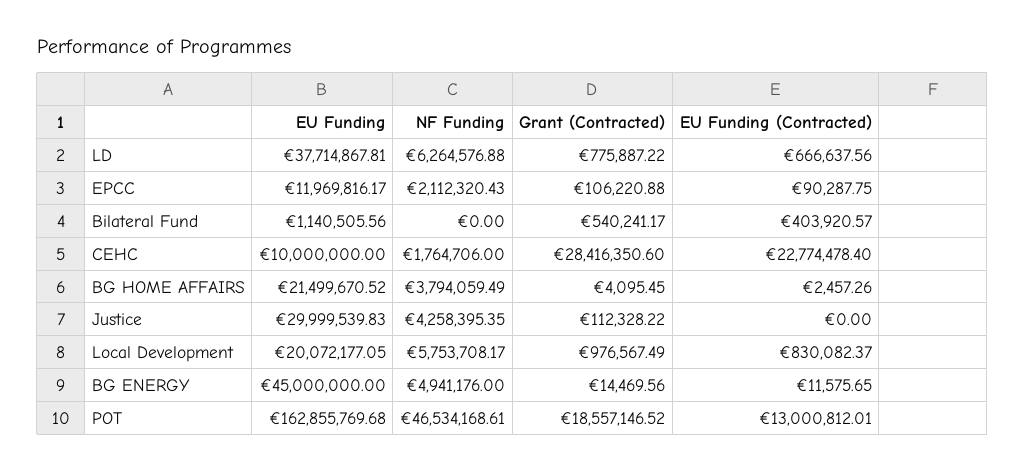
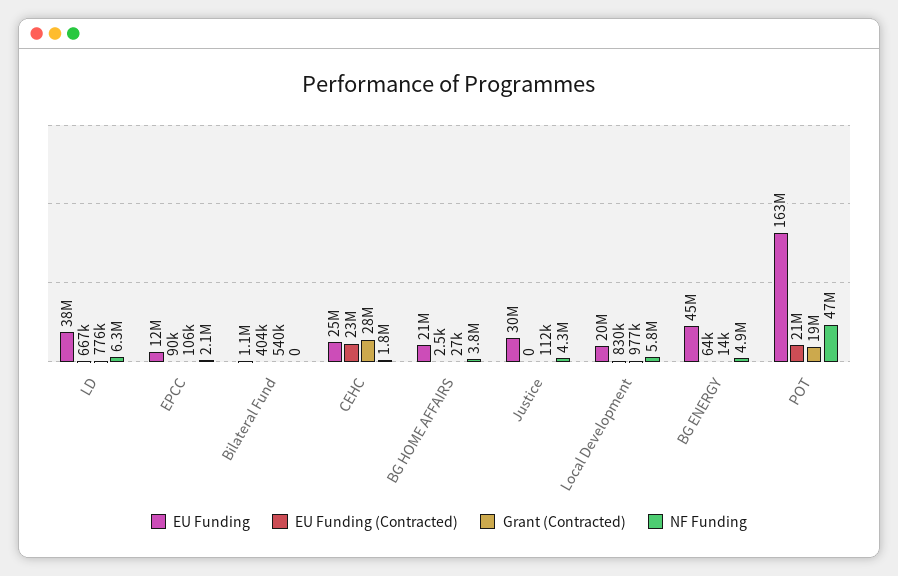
EU Funding, CEHC: 10000000 -> 25000000
Grant (Contracted), BG HOME AFFAIRS: 4095.45 -> 27000
EU Funding (Contracted), BG ENERGY: 11575.65 -> 64000
EU Funding (Contracted), POT: 13000812.01 -> 21000000

